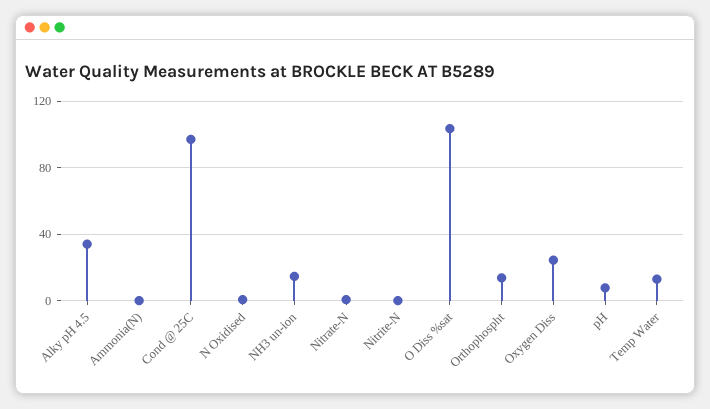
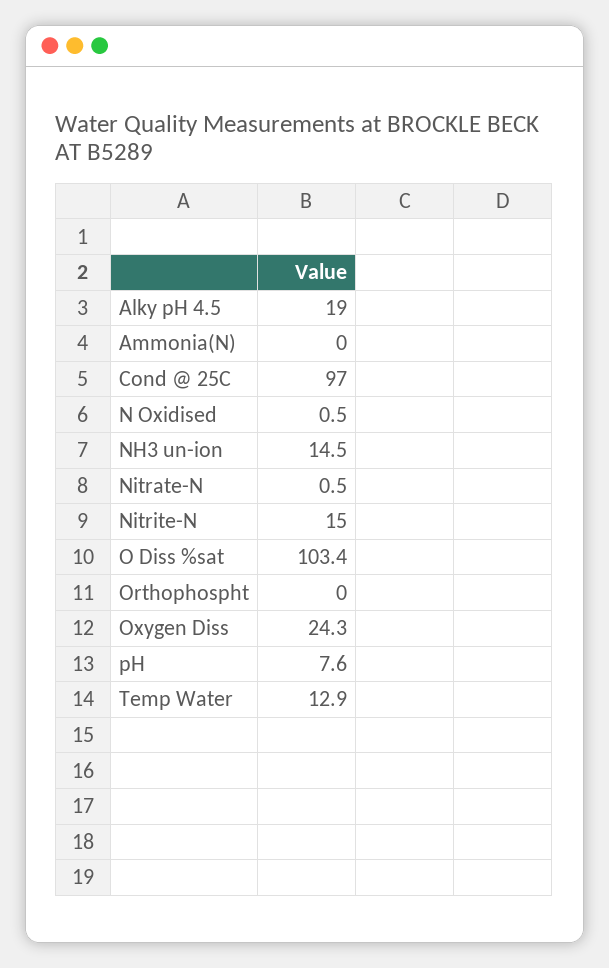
Alky pH 4.5: 35 -> 19
Nitrite-N: 0 -> 15
Orthophospht: 15 -> 0

